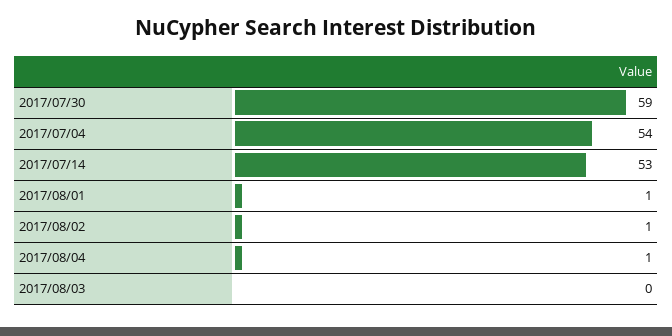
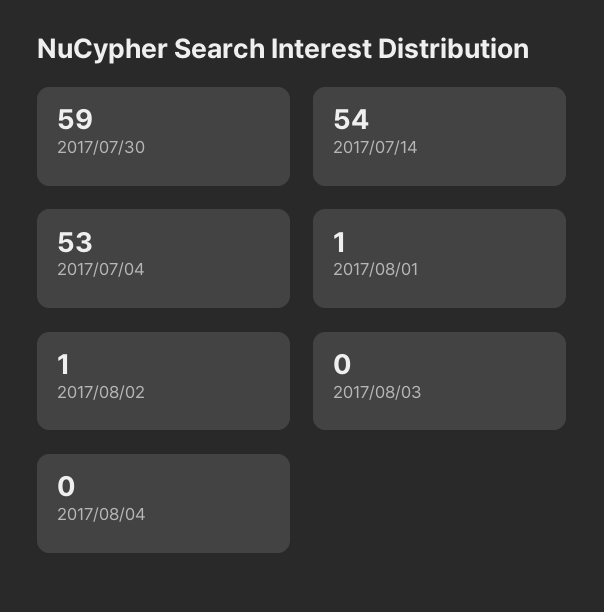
2017/07/04: 54 -> 53
2017/07/14: 53 -> 54
2017/08/04: 1 -> 0

